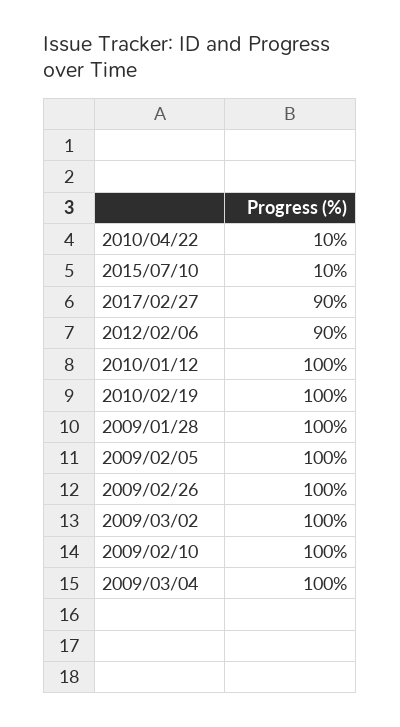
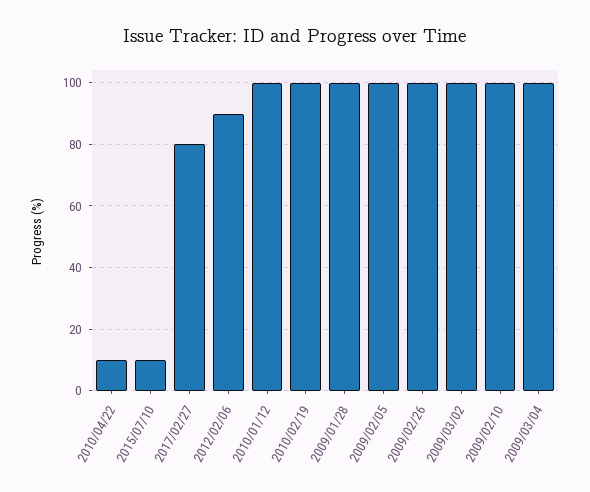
2017/02/27: 90 -> 80

